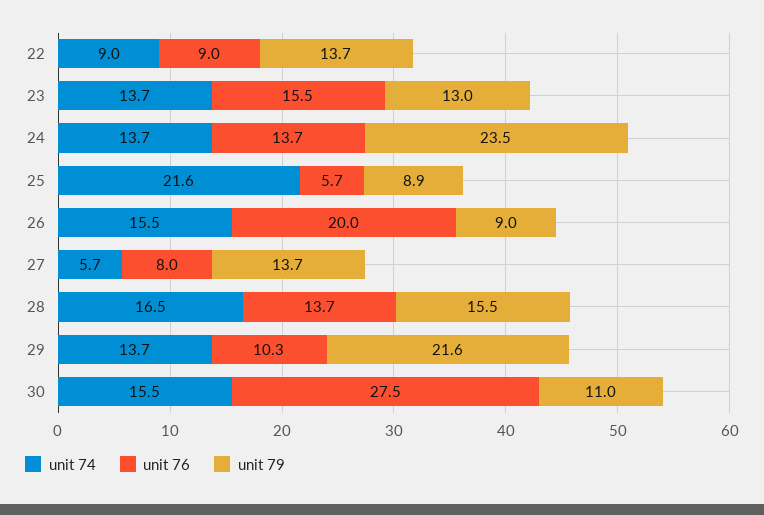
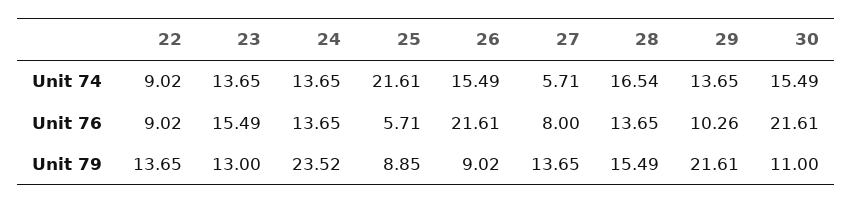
unit 76, 26: 20 -> 21.61
unit 76, 30: 27.5 -> 21.61

